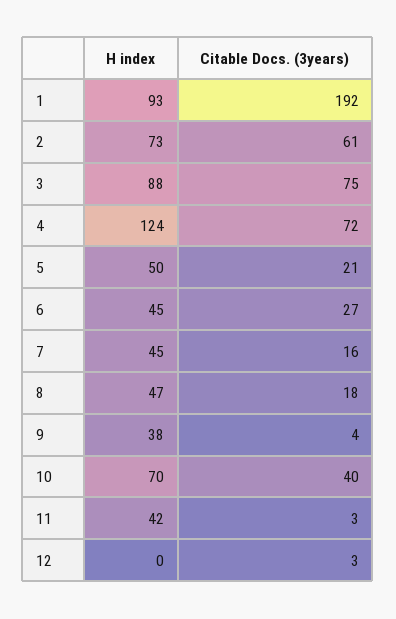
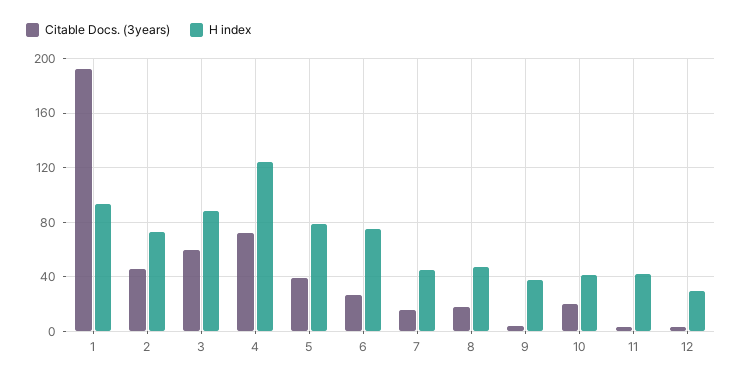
Citable Docs. (3years), 2: 61 -> 45
Citable Docs. (3years), 3: 75 -> 60
H index, 5: 50 -> 80
Citable Docs. (3years), 5: 21 -> 40
H index, 6: 45 -> 75
H index, 10: 70 -> 40
Citable Docs. (3years), 10: 40 -> 20
H index, 12: 0 -> 30

